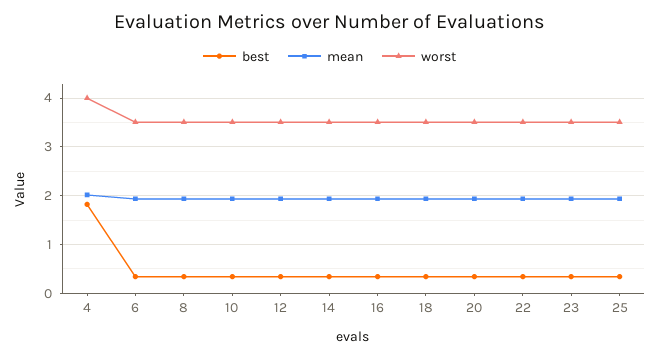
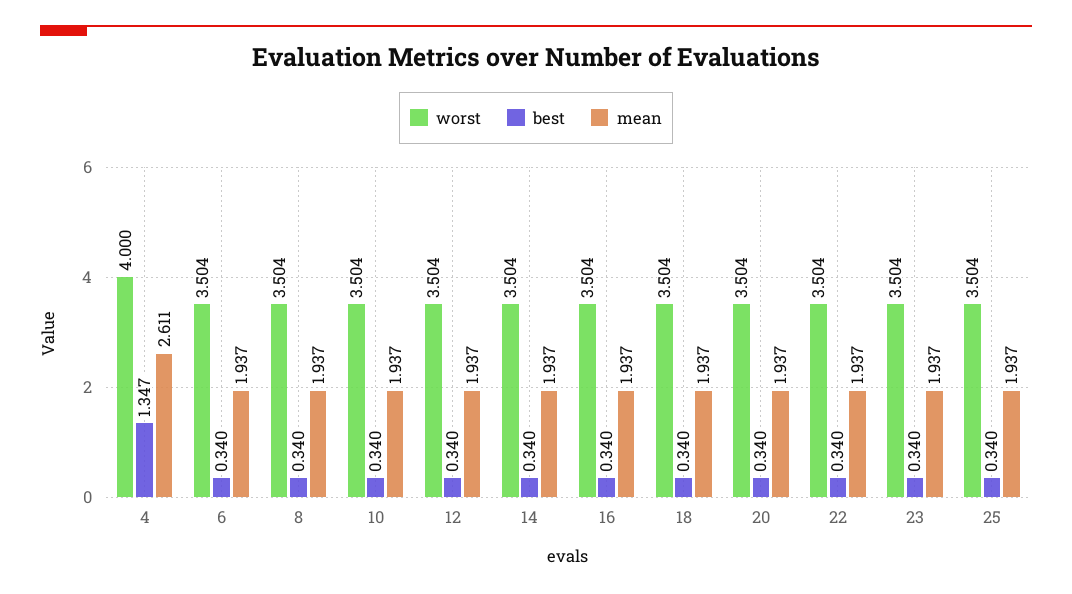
best, 4: 1.8 -> 1.347
mean, 4: 2 -> 2.611

